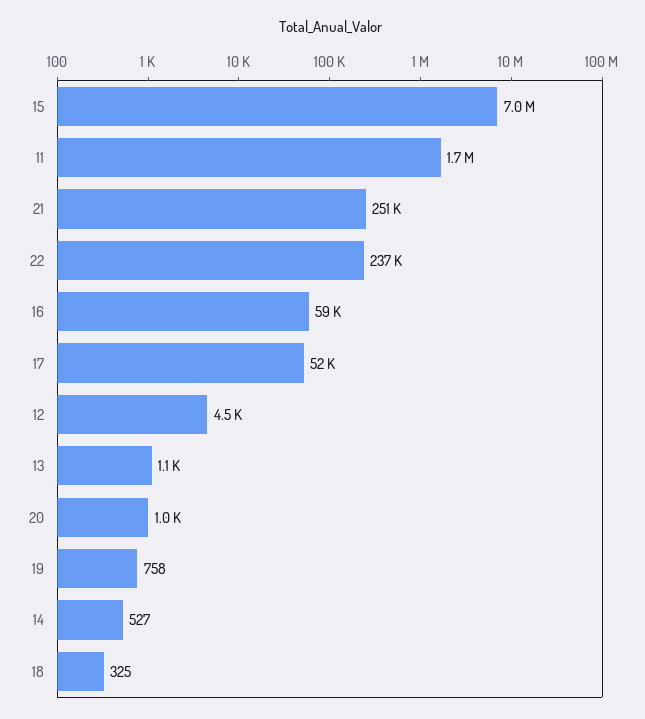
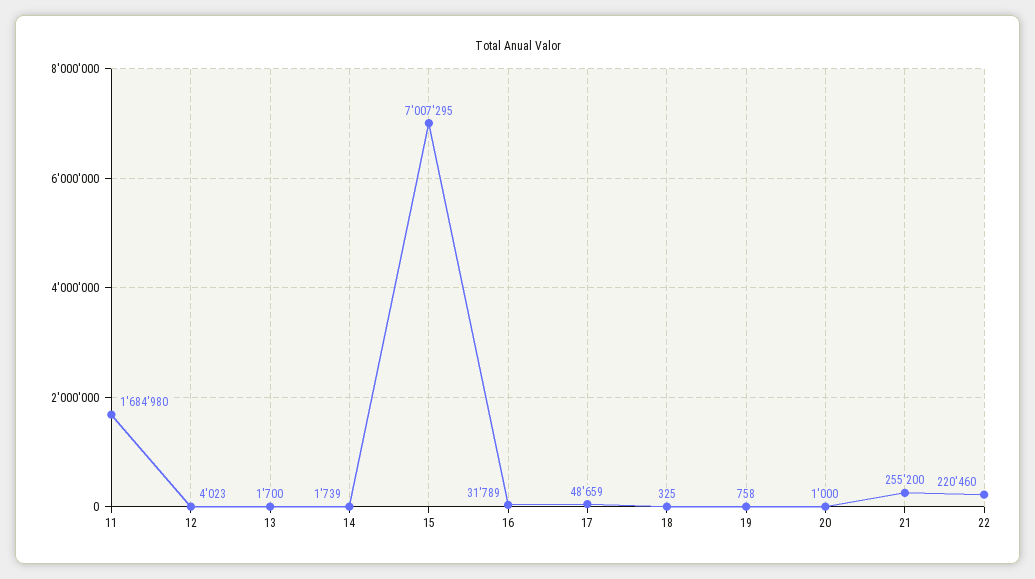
21: 251000 -> 255200
22: 237000 -> 220460
16: 59000 -> 31789
17: 52000 -> 48659
12: 4500 -> 4023
13: 1100 -> 1700
14: 527 -> 1739

